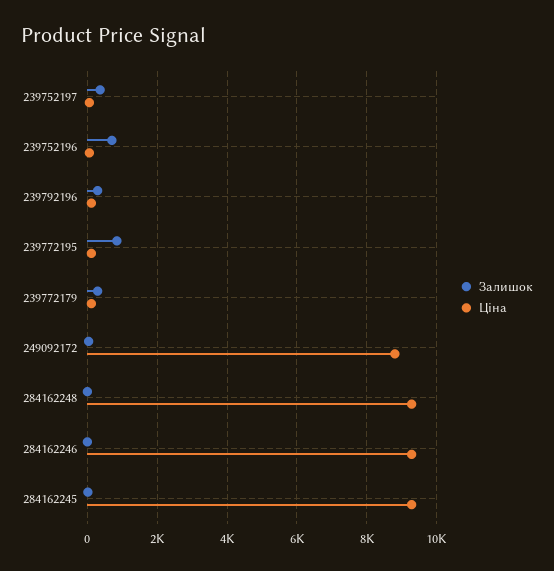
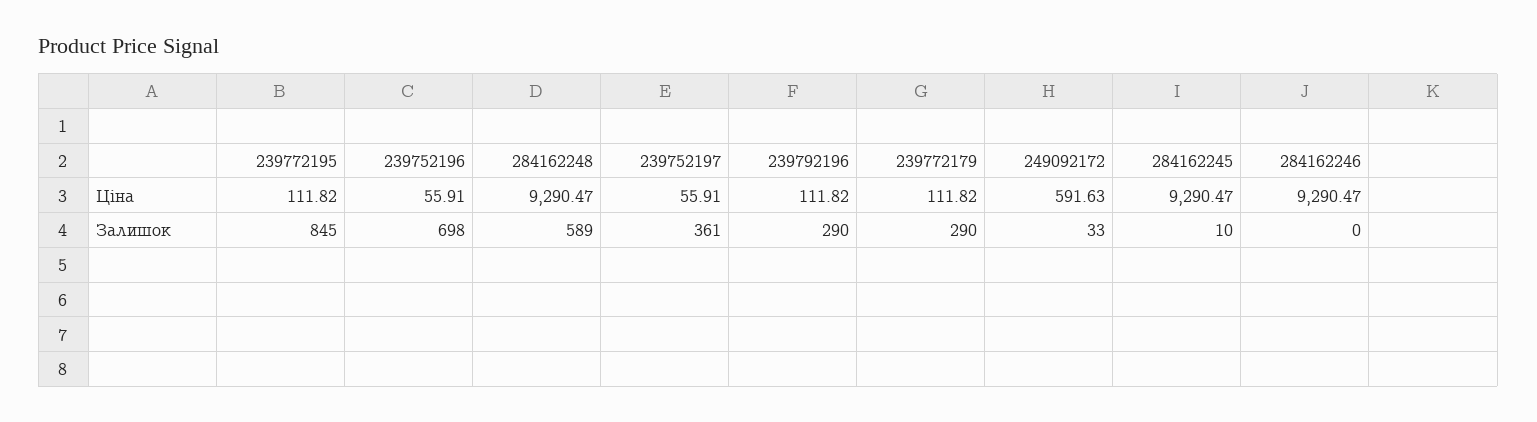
Ціна, 249092172: 8800 -> 591.63
Залишок, 284162248: 0 -> 589

